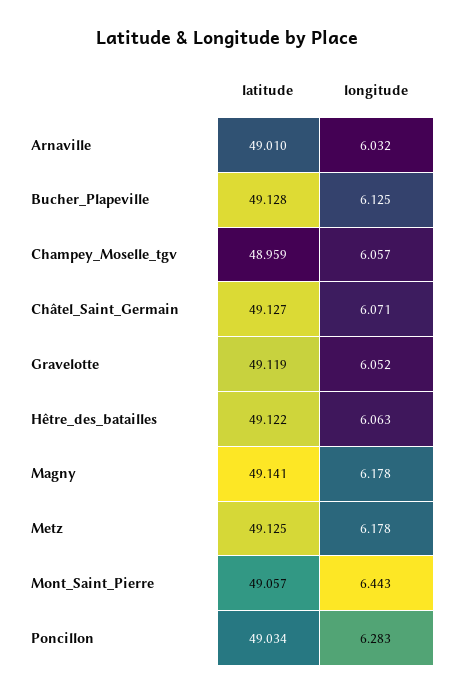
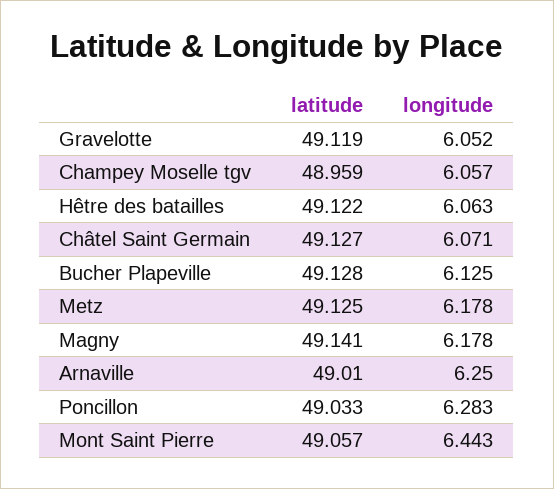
longitude, Arnaville: 6.032 -> 6.25
latitude, Poncillon: 49.034 -> 49.033

